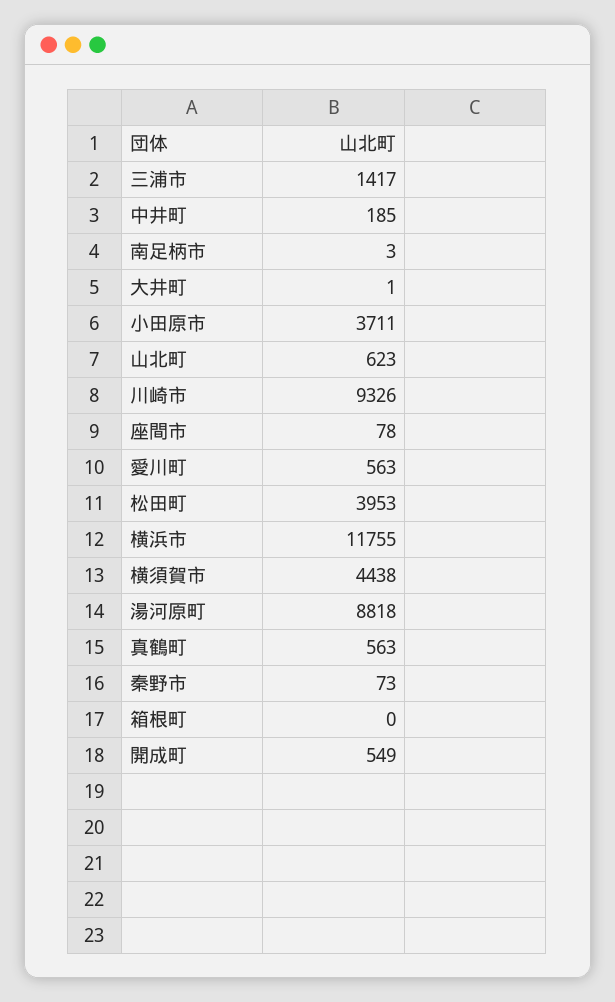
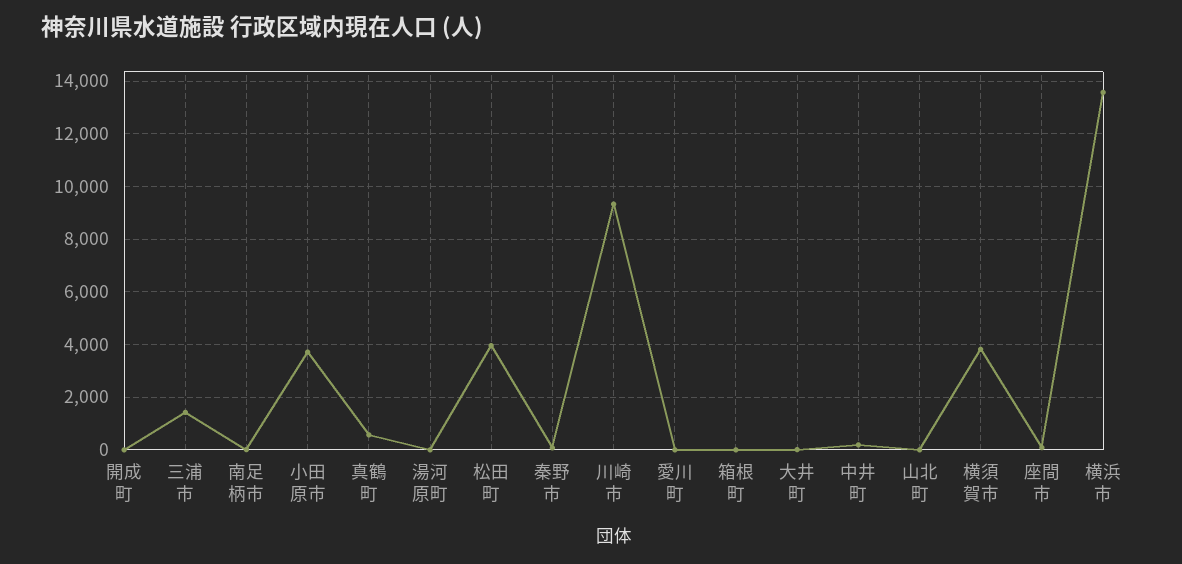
山北町: 623 -> 0
愛川町: 563 -> 0
横浜市: 11755 -> 13500
横須賀市: 4438 -> 3750
湯河原町: 8818 -> 0
開成町: 549 -> 0

